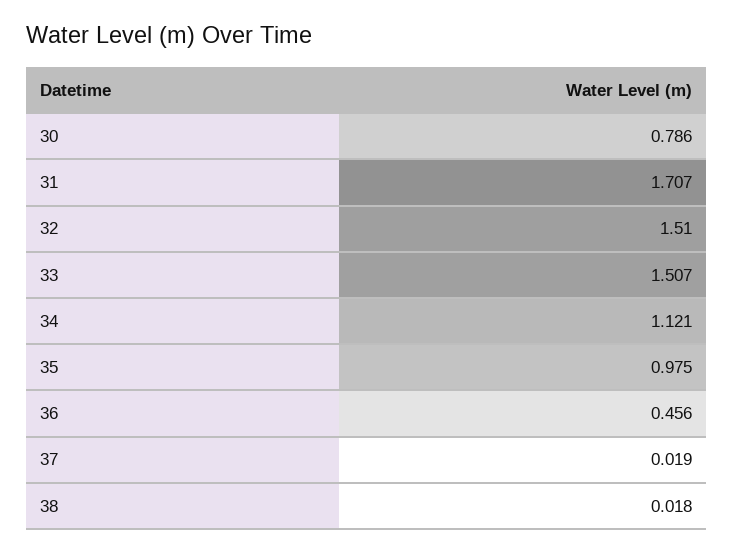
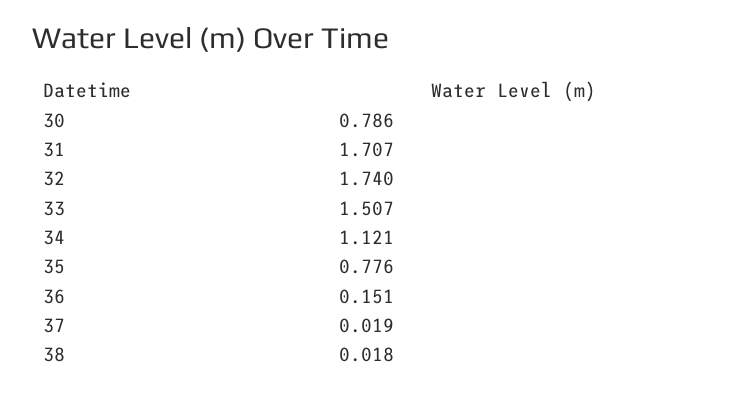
32: 1.51 -> 1.74
35: 0.975 -> 0.776
36: 0.456 -> 0.151

